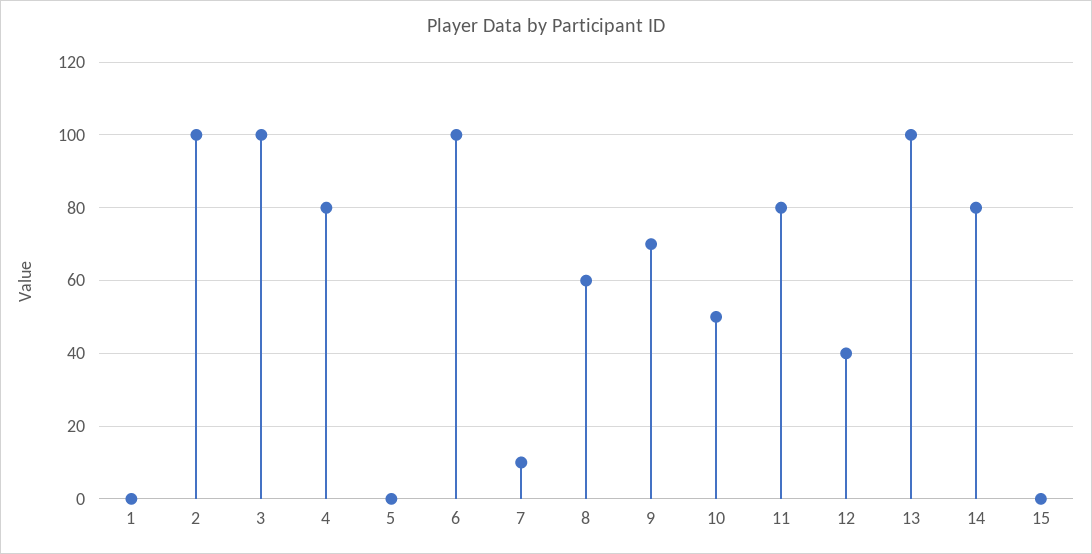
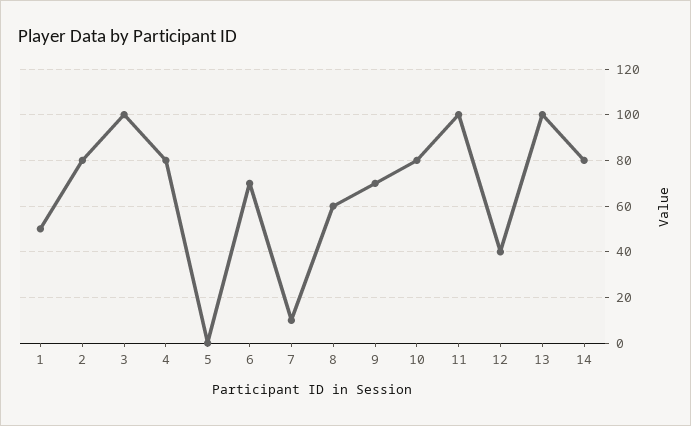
1: 0 -> 50
2: 100 -> 80
6: 100 -> 70
10: 50 -> 80
11: 80 -> 100
15: 0 -> none

